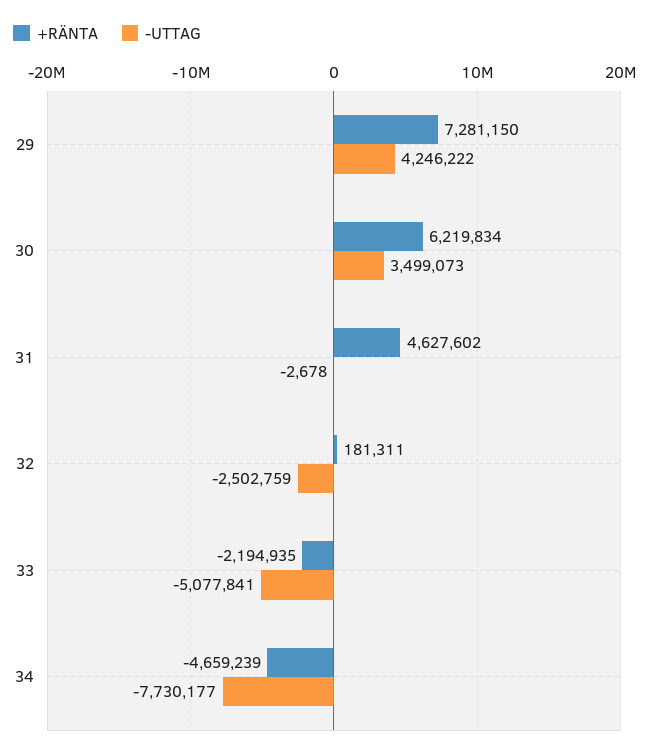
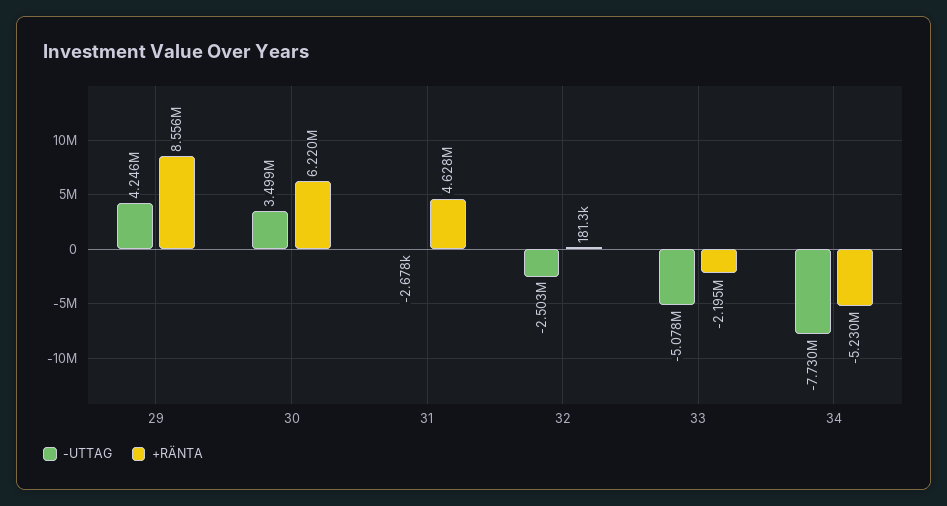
+RÄNTA, 29: 7281150 -> 8556000
+RÄNTA, 34: -4659239 -> -5230000

